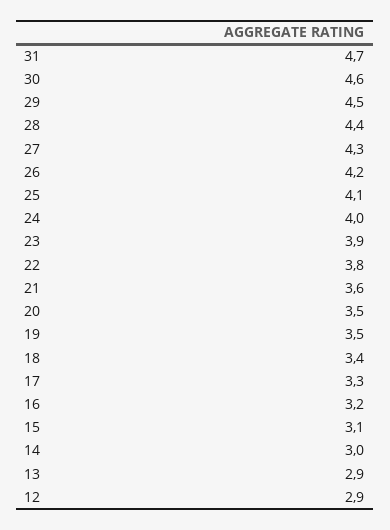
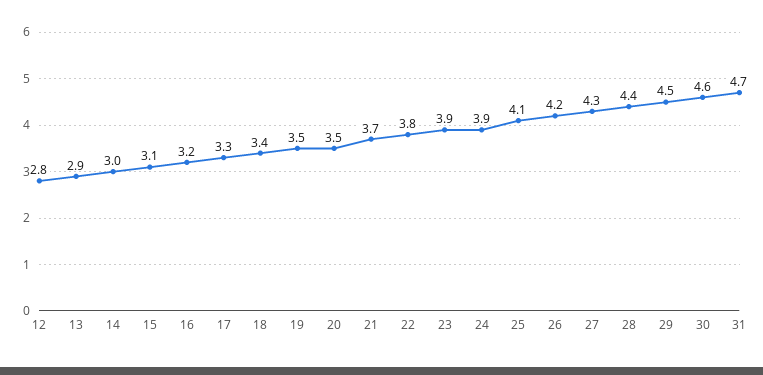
24: 4 -> 3.9
21: 3.6 -> 3.7
12: 2.9 -> 2.8

